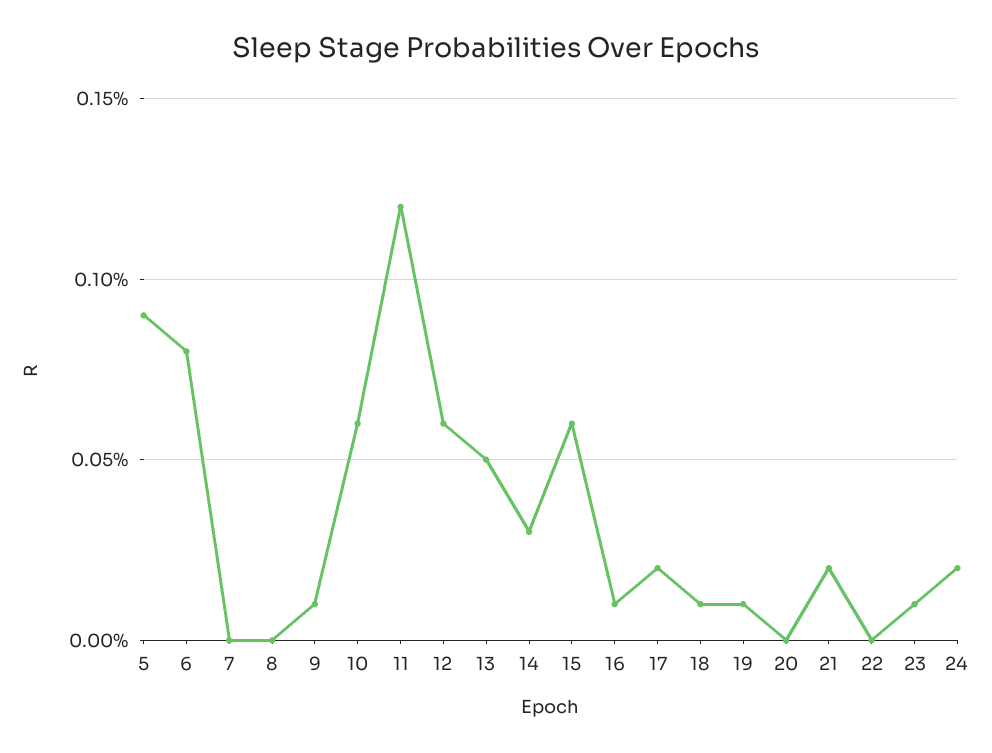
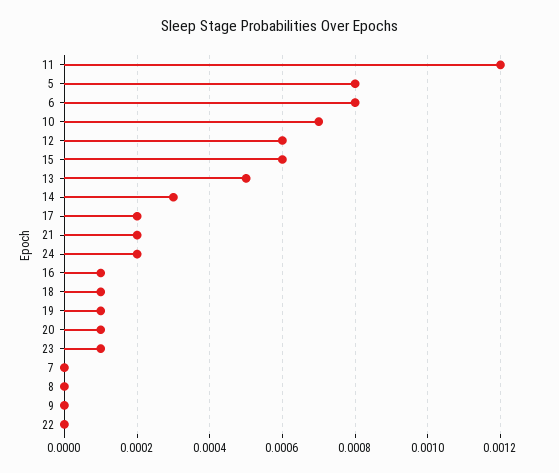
5: 0.0009 -> 0.0008
9: 0.0001 -> 0
10: 0.0006 -> 0.0007
20: 0 -> 0.0001

